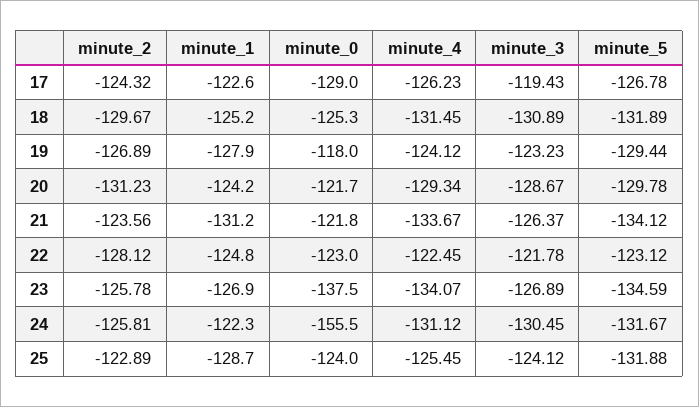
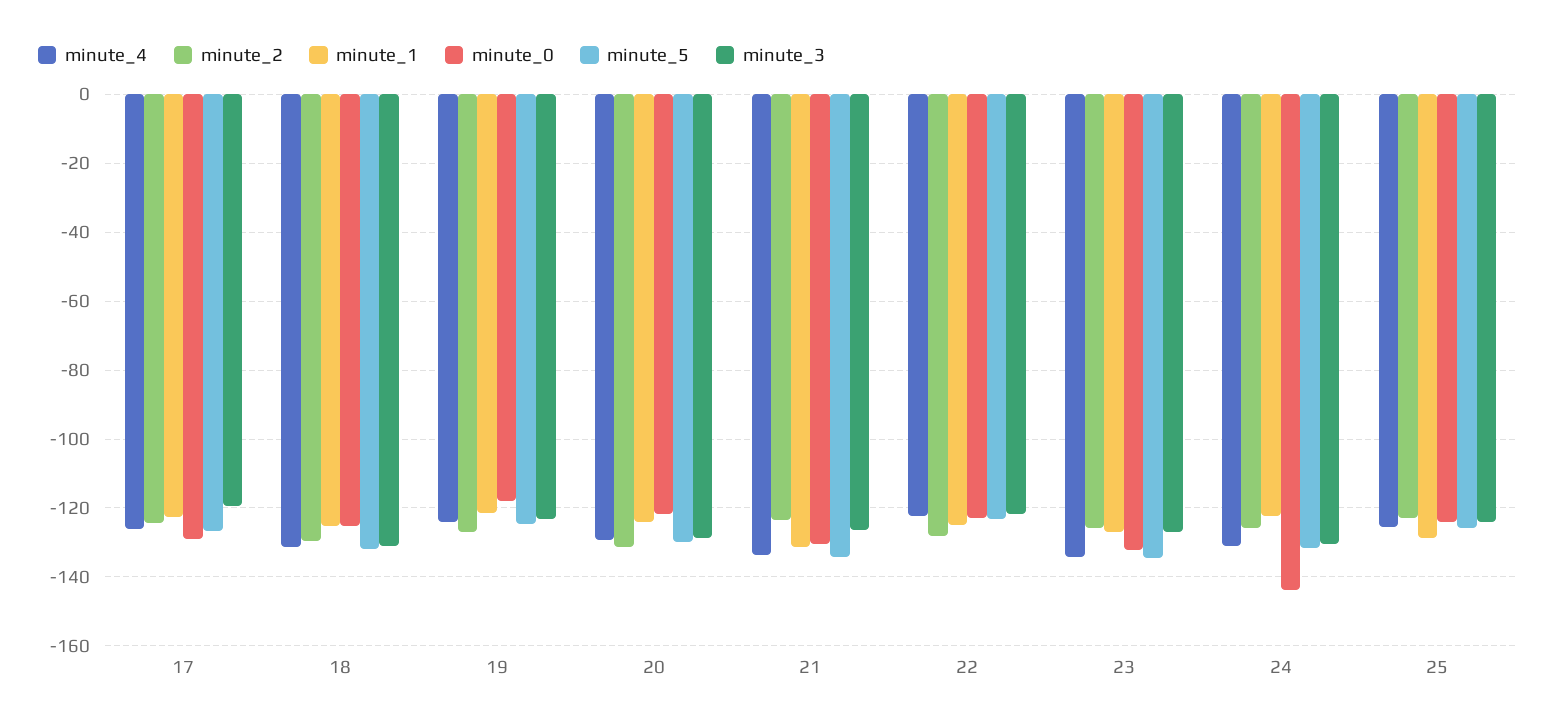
minute_1, 19: -127.9 -> -122
minute_5, 19: -129.44 -> -124
minute_0, 21: -121.8 -> -130
minute_0, 23: -137.5 -> -132
minute_0, 24: -155.5 -> -144
minute_5, 25: -131.88 -> -126

